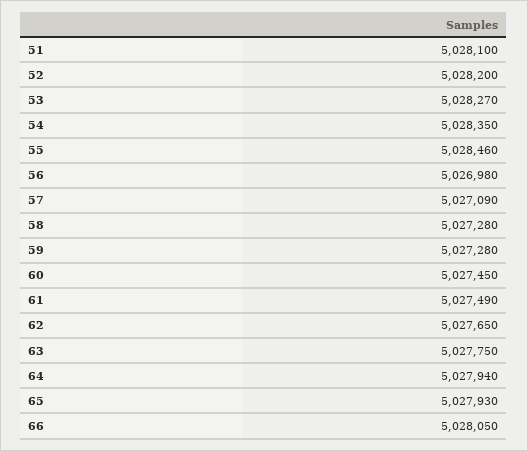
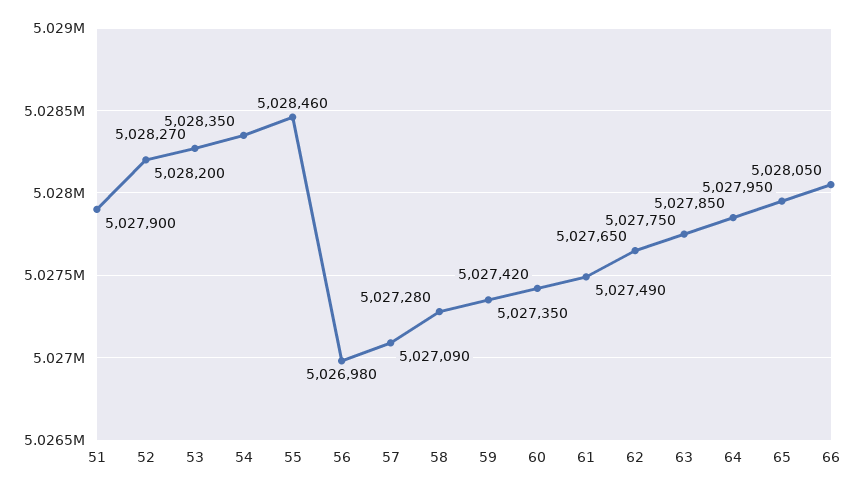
51: 5028100 -> 5027900
59: 5027280 -> 5027350
60: 5027450 -> 5027420
64: 5027940 -> 5027850
65: 5027930 -> 5027950

